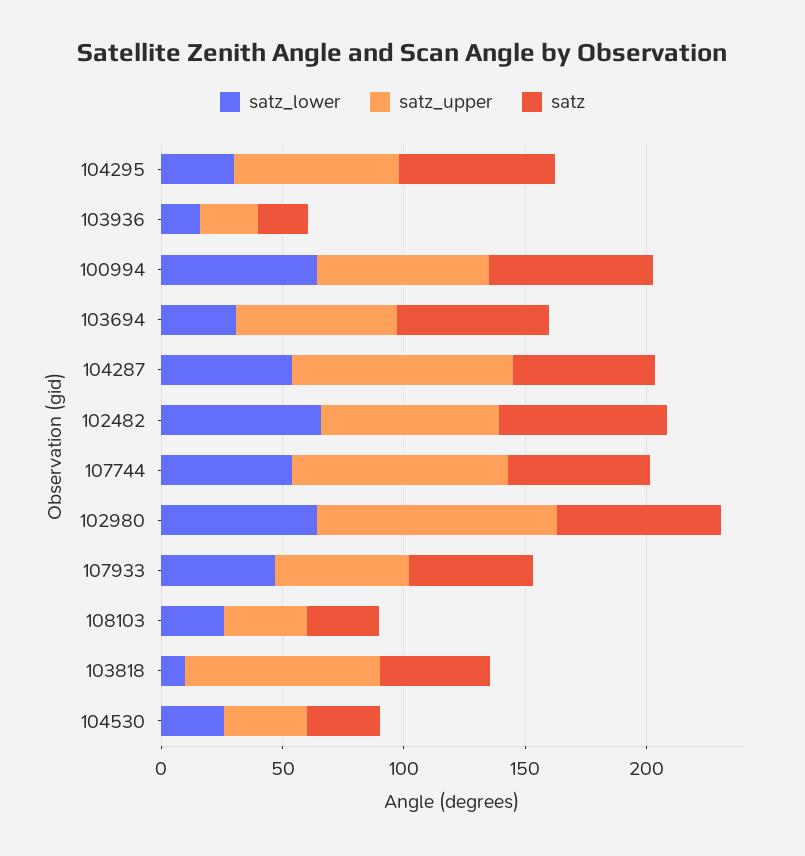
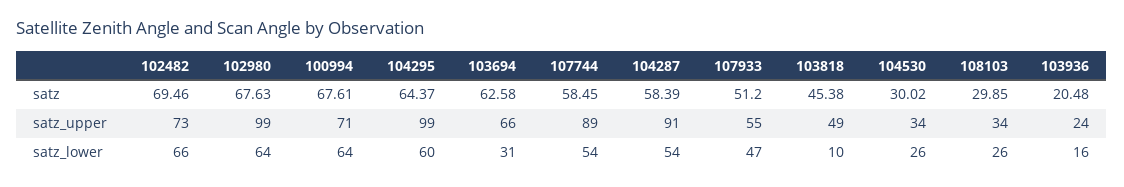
satz_lower, 104295: 30 -> 60
satz_upper, 104295: 70 -> 99
satz_upper, 103818: 80 -> 49

